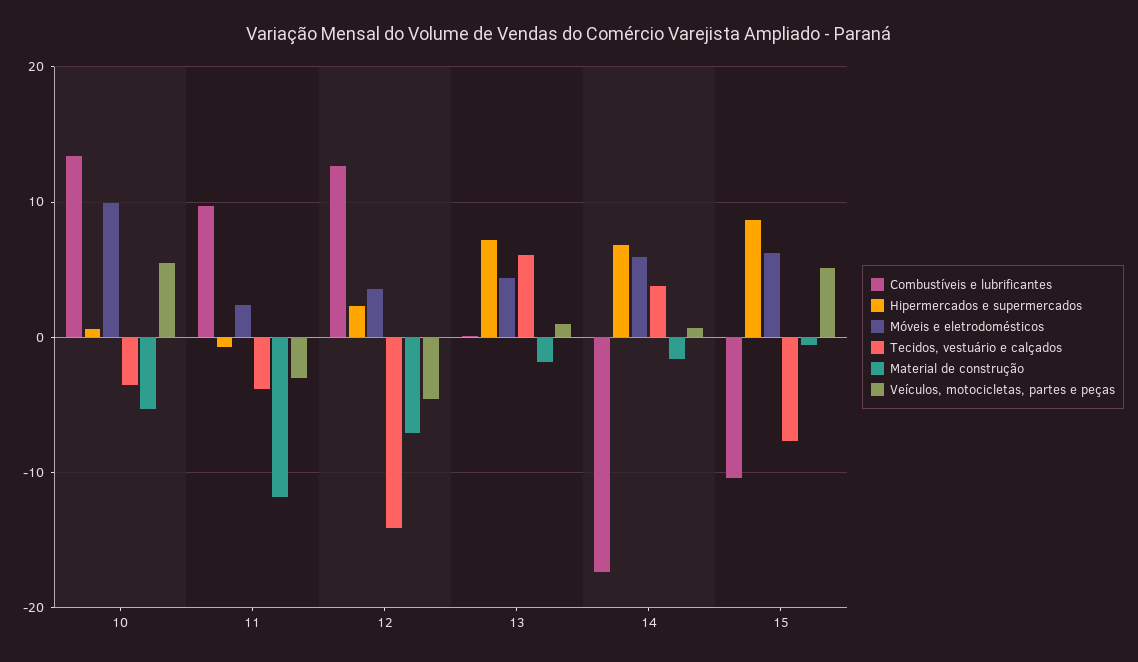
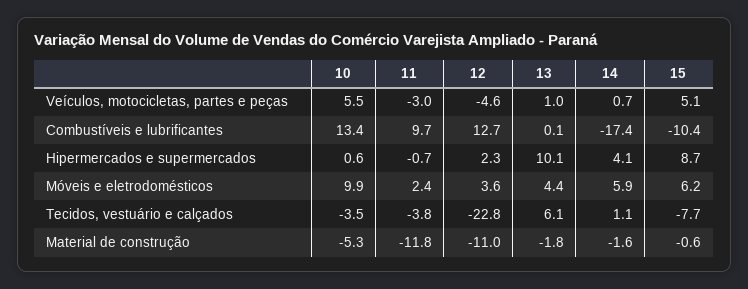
Tecidos, vestuário e calçados, 12: -14 -> -22.8
Material de construção, 12: -7 -> -11
Hipermercados e supermercados, 13: 7 -> 10.1
Hipermercados e supermercados, 14: 7 -> 4.1
Tecidos, vestuário e calçados, 14: 4 -> 1.1

